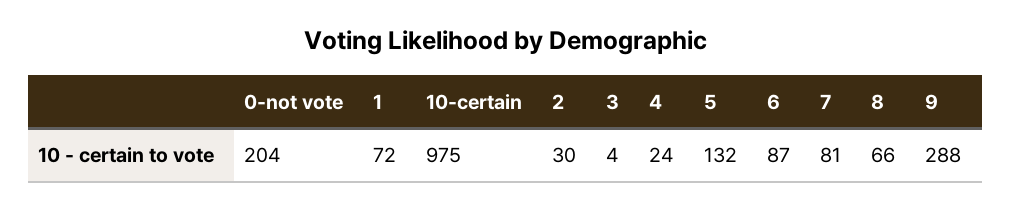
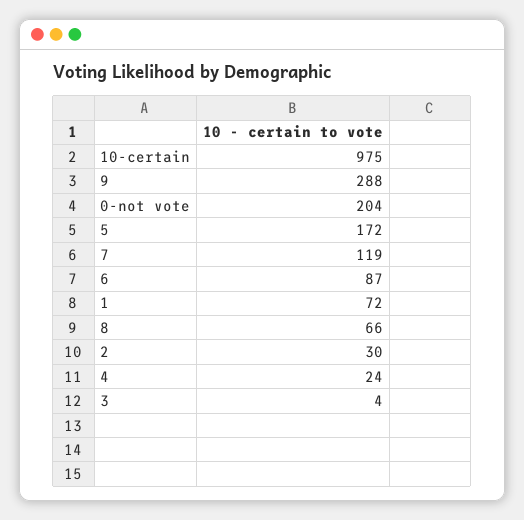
5: 132 -> 172
7: 81 -> 119

